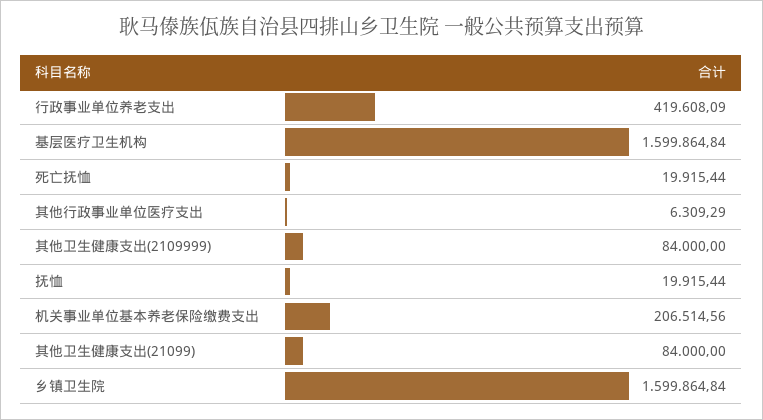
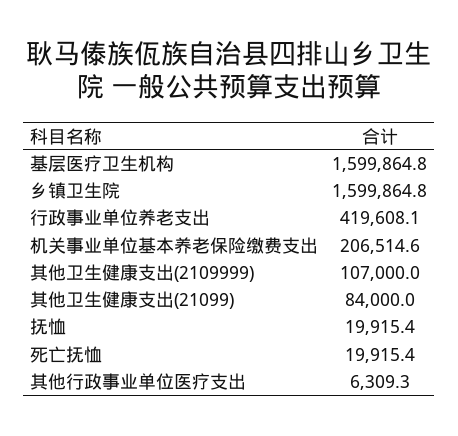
其他卫生健康支出(2109999): 84000 -> 107000

